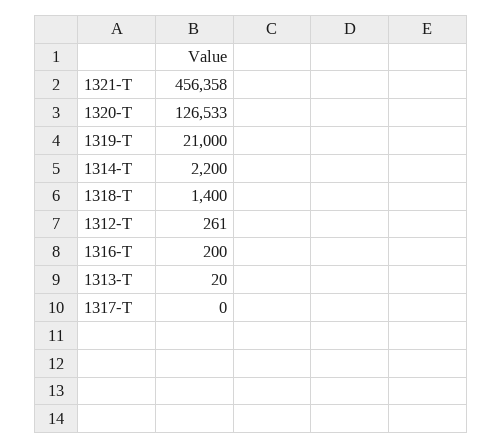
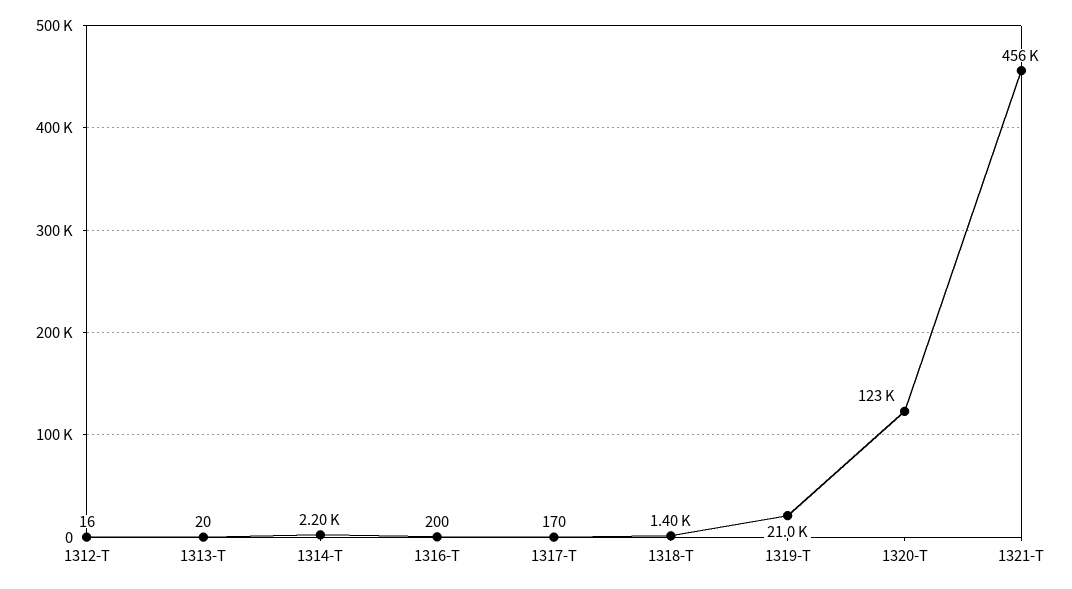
1320-T: 126533 -> 123000
1312-T: 261 -> 16
1317-T: 0 -> 170

